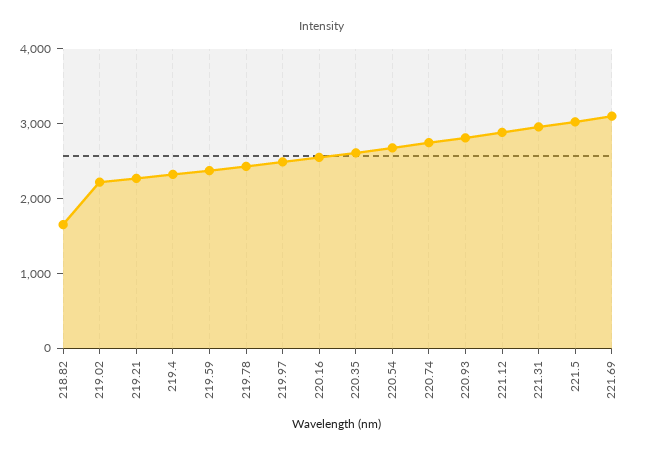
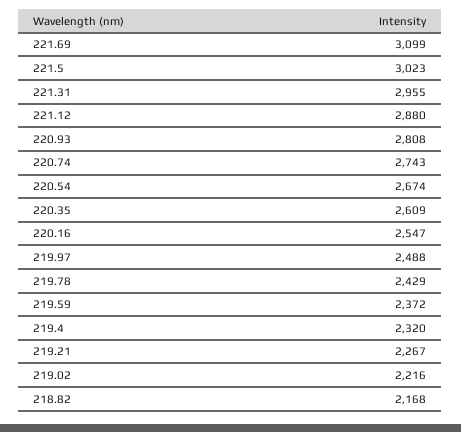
218.82: 1600 -> 2168

